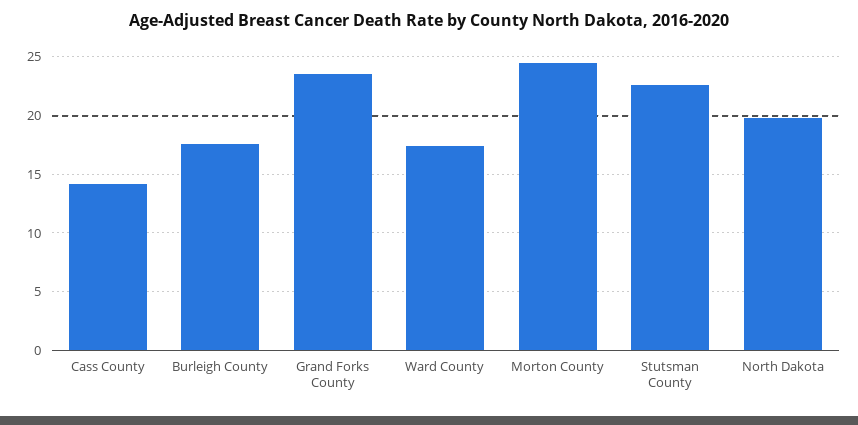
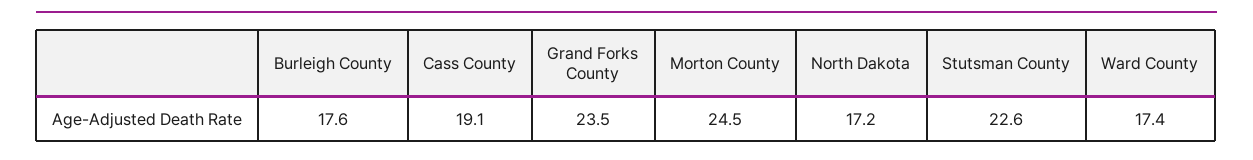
Cass County: 14 -> 19.1
North Dakota: 20 -> 17.2

